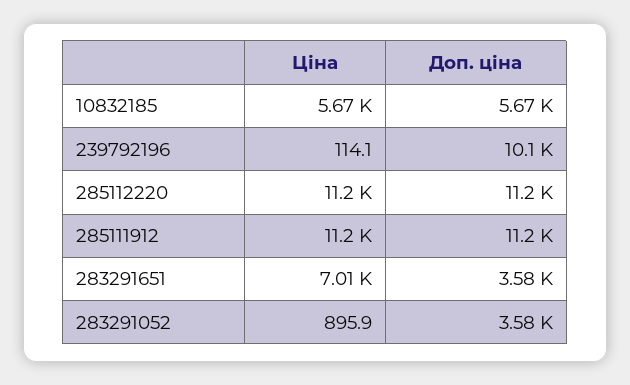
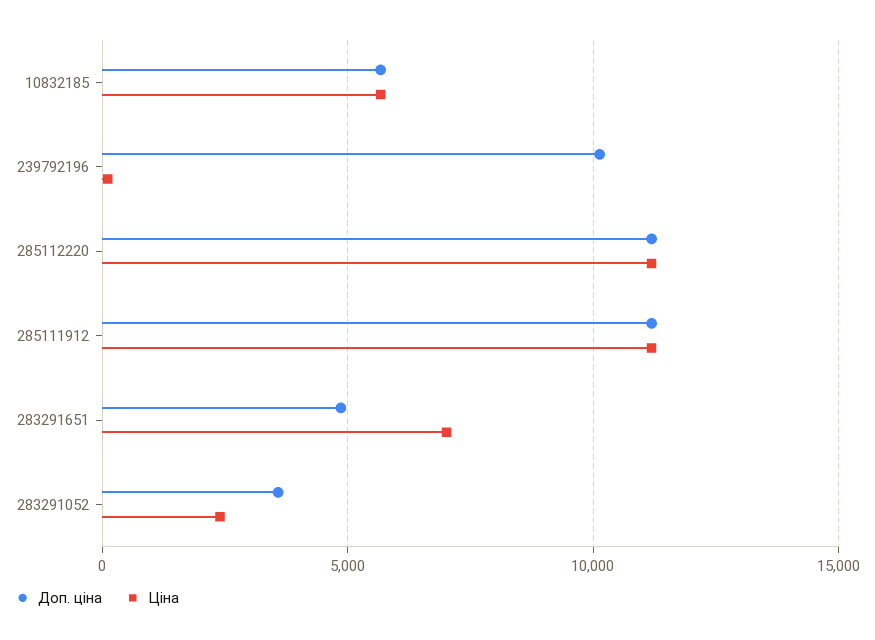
Доп. ціна, 283291651: 3580 -> 5000
Ціна, 283291052: 895.9 -> 2500

